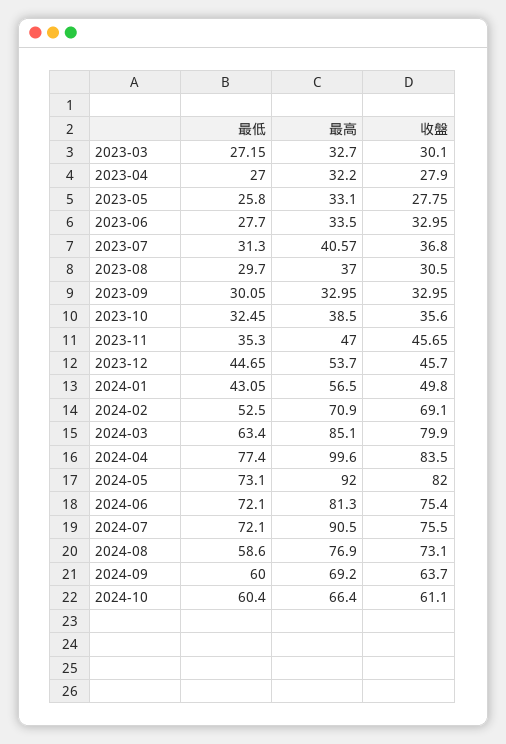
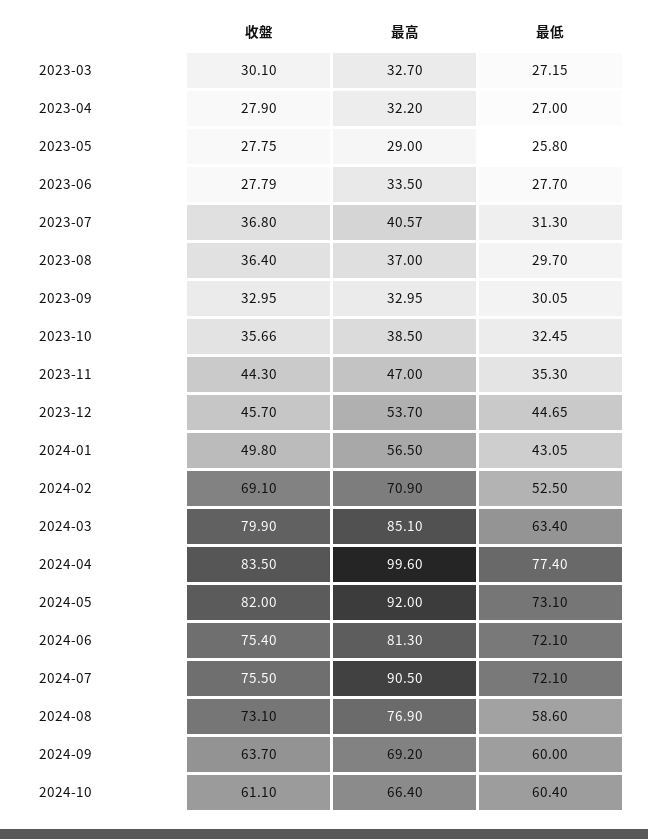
最高, 2023-05: 33.1 -> 29
收盤, 2023-06: 32.95 -> 27.79
收盤, 2023-08: 30.5 -> 36.4
收盤, 2023-10: 35.6 -> 35.66
收盤, 2023-11: 45.65 -> 44.3

